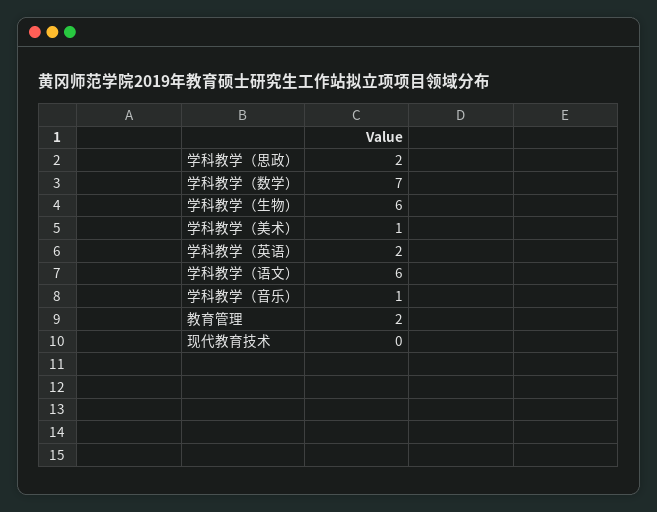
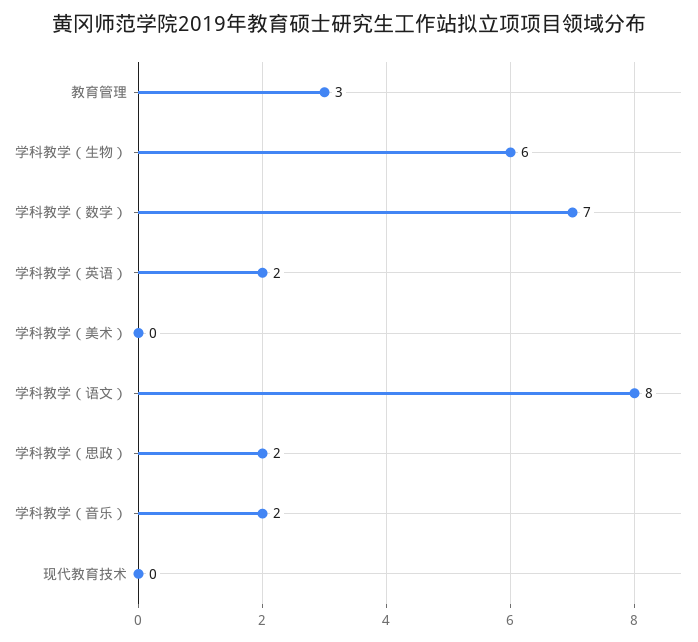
学科教学（美术）: 1 -> 0
学科教学（语文）: 6 -> 8
学科教学（音乐）: 1 -> 2
教育管理: 2 -> 3

